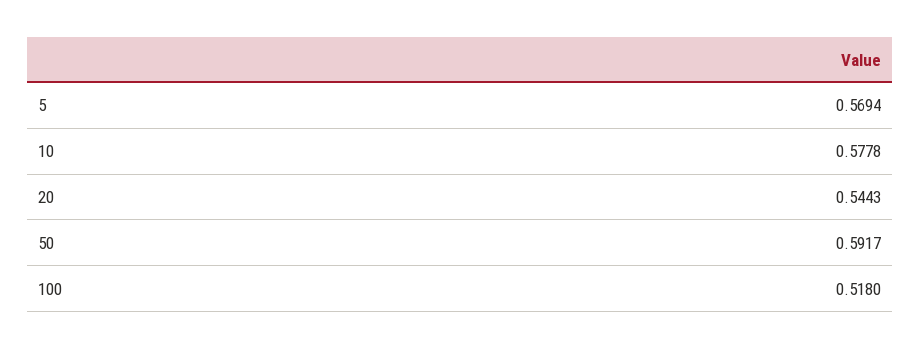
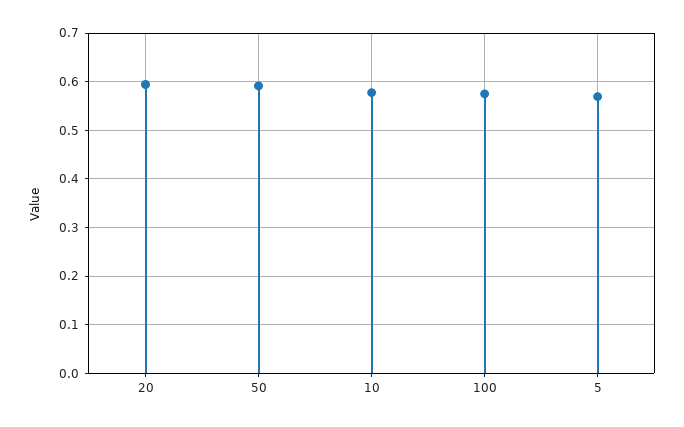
20: 0.5443 -> 0.6
100: 0.518 -> 0.58

